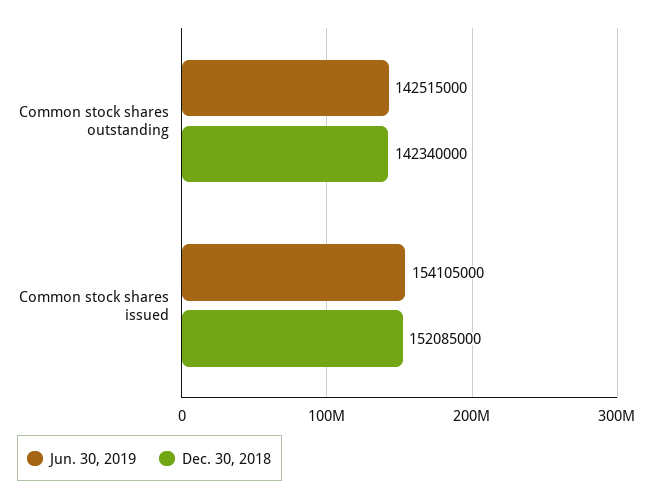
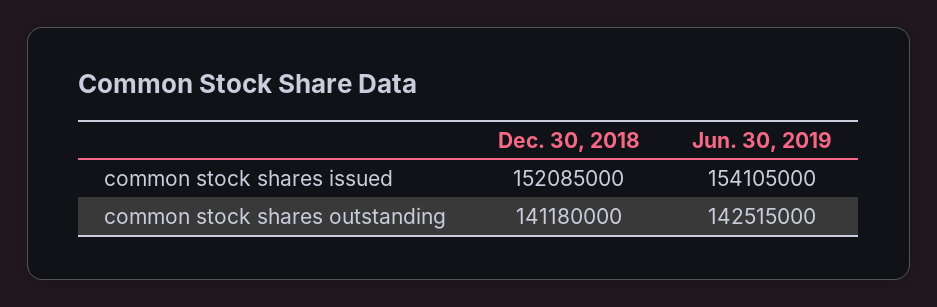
Dec. 30, 2018, Common stock shares outstanding: 142340000 -> 141180000

